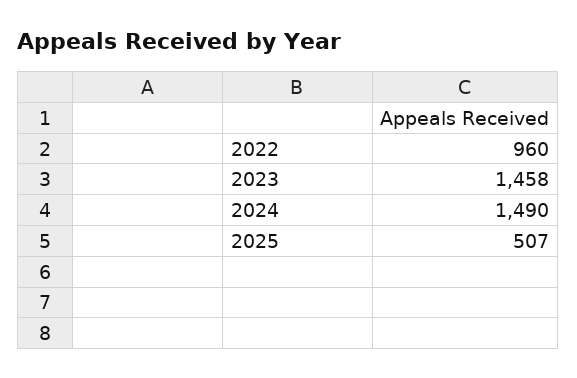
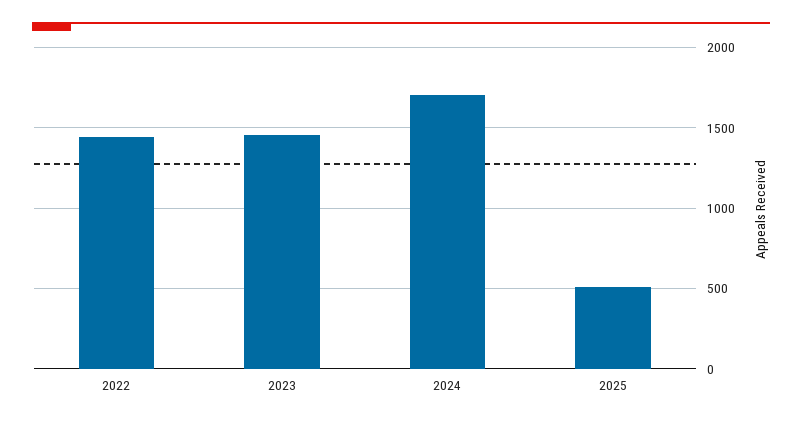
2022: 960 -> 1450
2024: 1490 -> 1700

